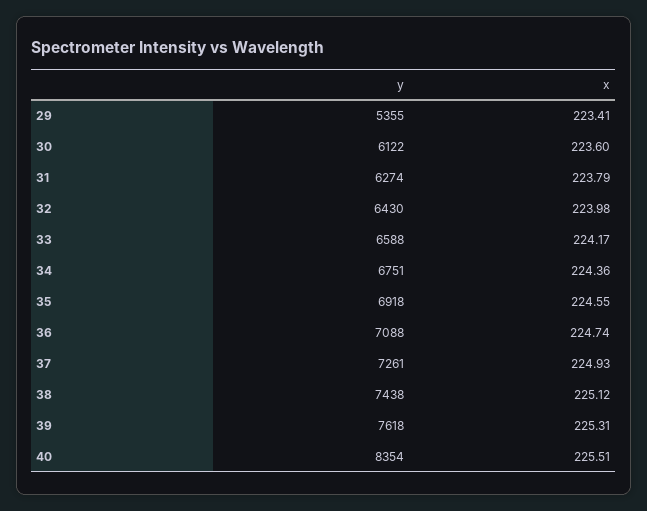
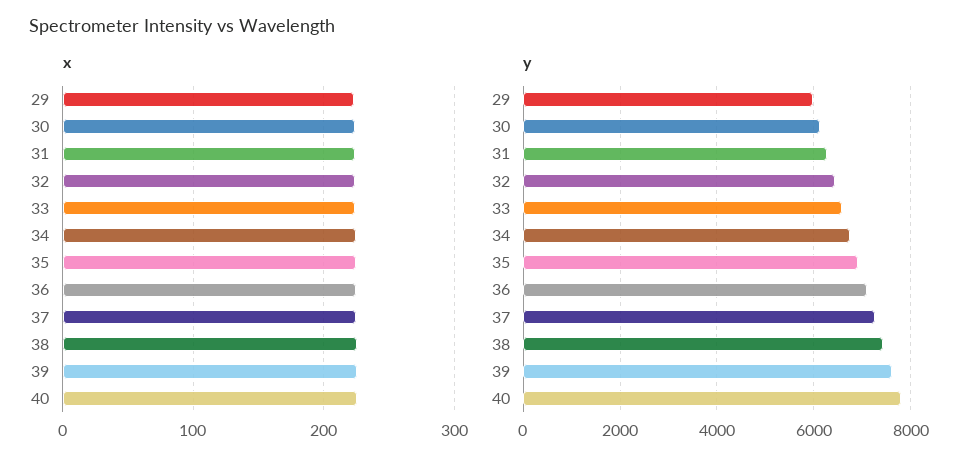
y, 29: 5355 -> 6000
y, 40: 8354 -> 7800

